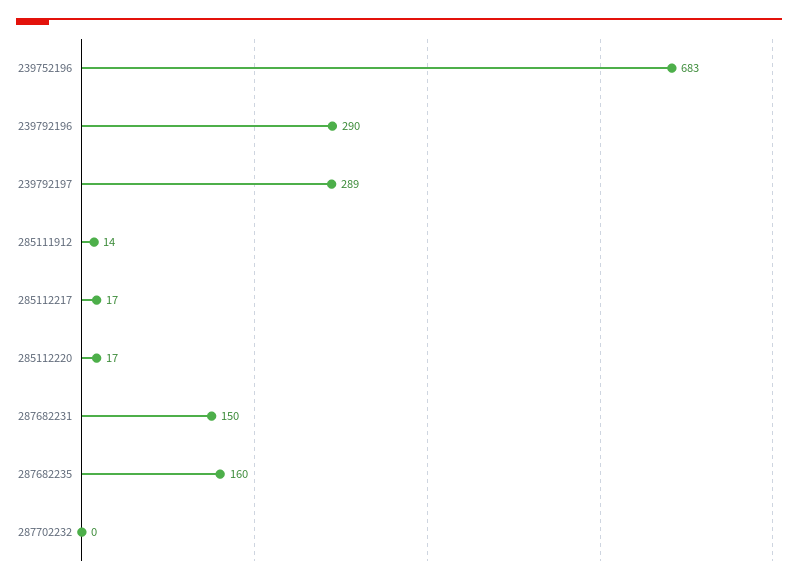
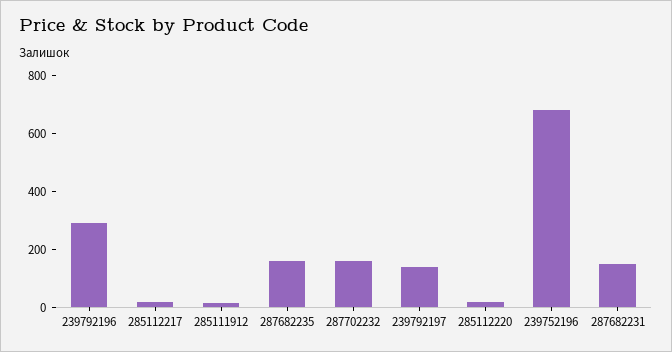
239792197: 289 -> 150
287702232: 0 -> 150

